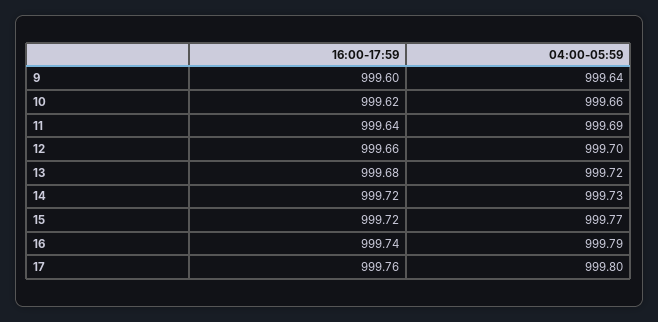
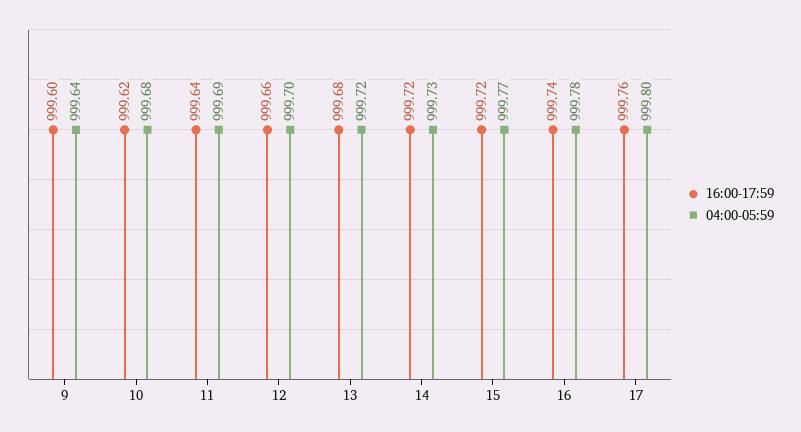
04:00-05:59, 10: 999.66 -> 999.68
04:00-05:59, 16: 999.79 -> 999.78

